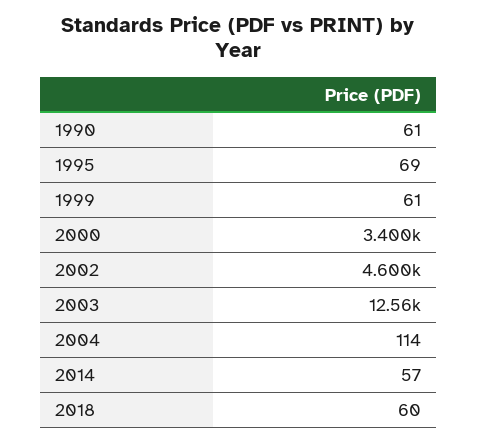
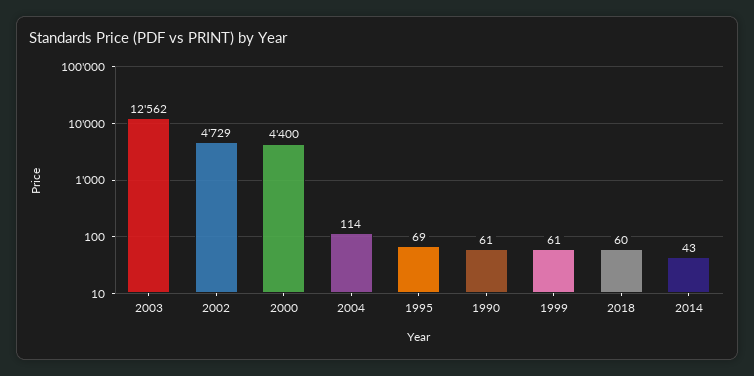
2000: 3400 -> 4400
2002: 4600 -> 4729
2014: 57 -> 43

